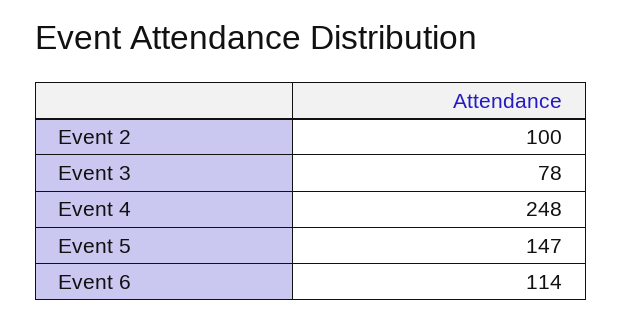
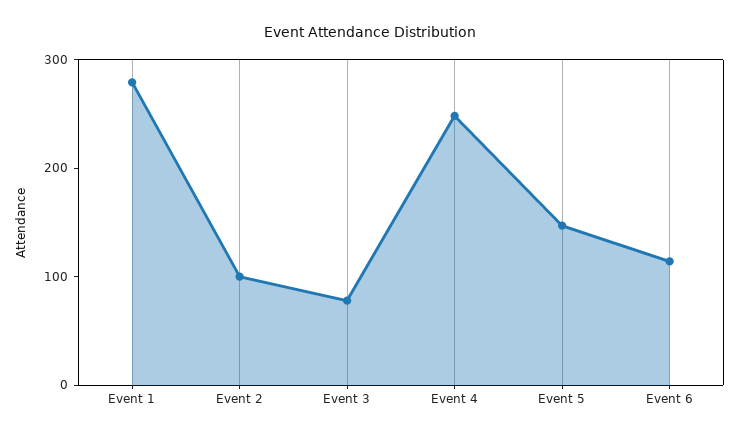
Event 1: none -> 280

